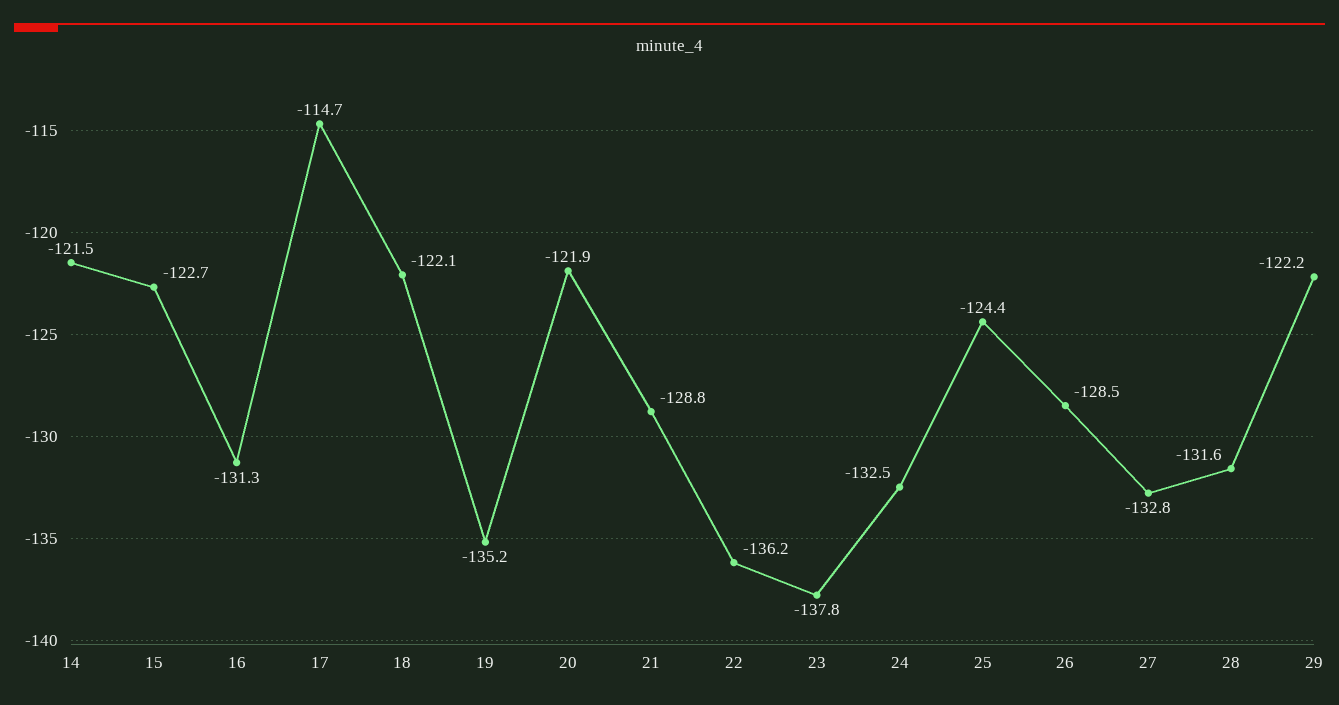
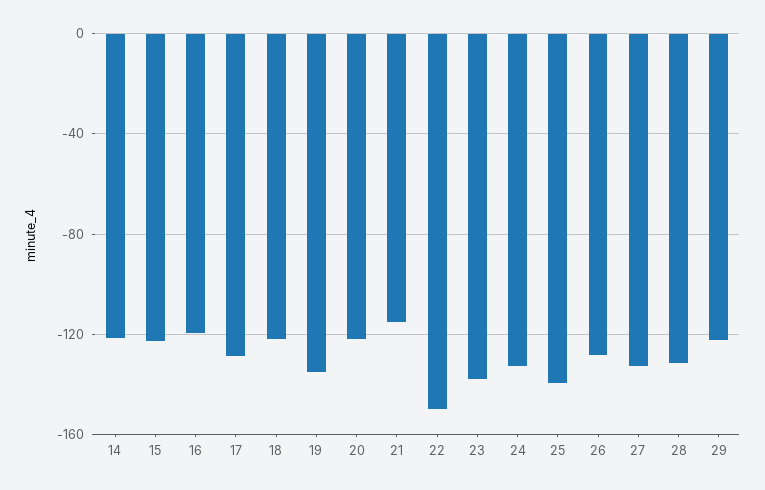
16: -131.3 -> -120
17: -114.7 -> -130
21: -128.8 -> -115
22: -136.2 -> -150
25: -124.4 -> -140

